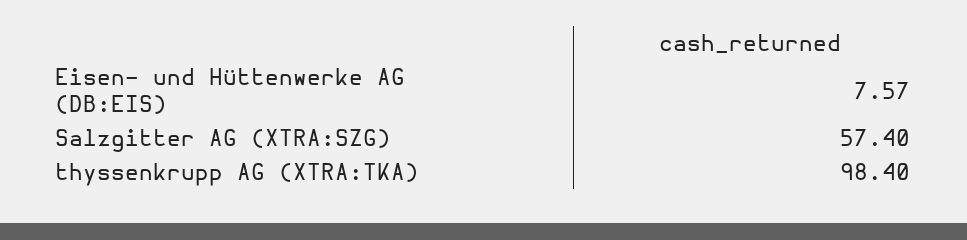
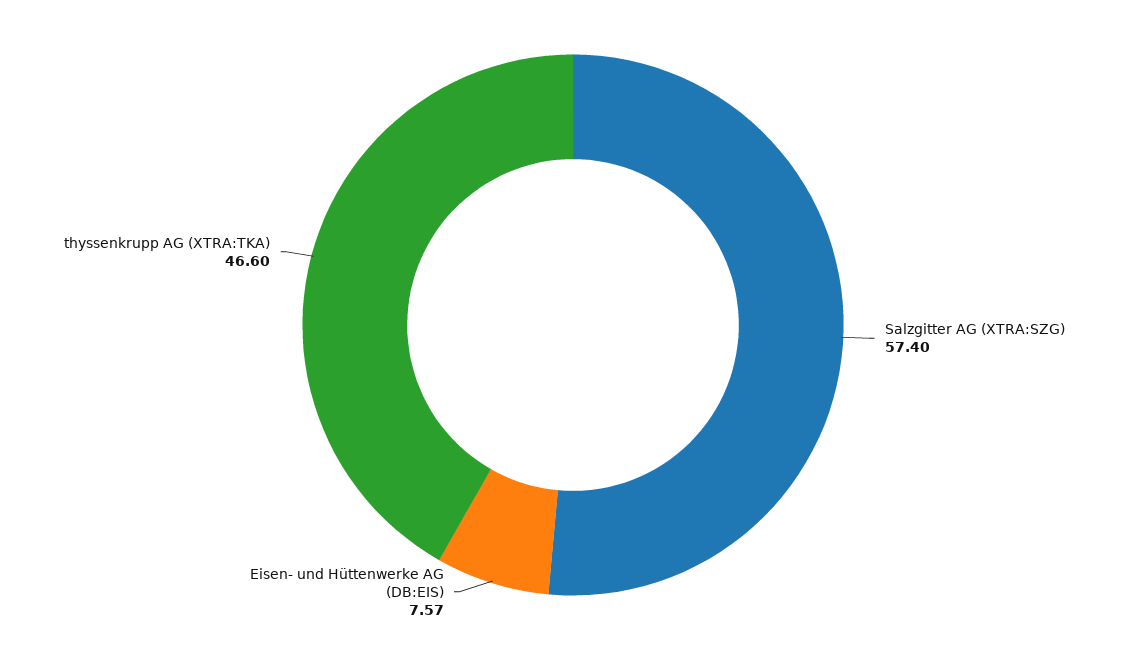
thyssenkrupp AG (XTRA:TKA): 98.4 -> 46.6

